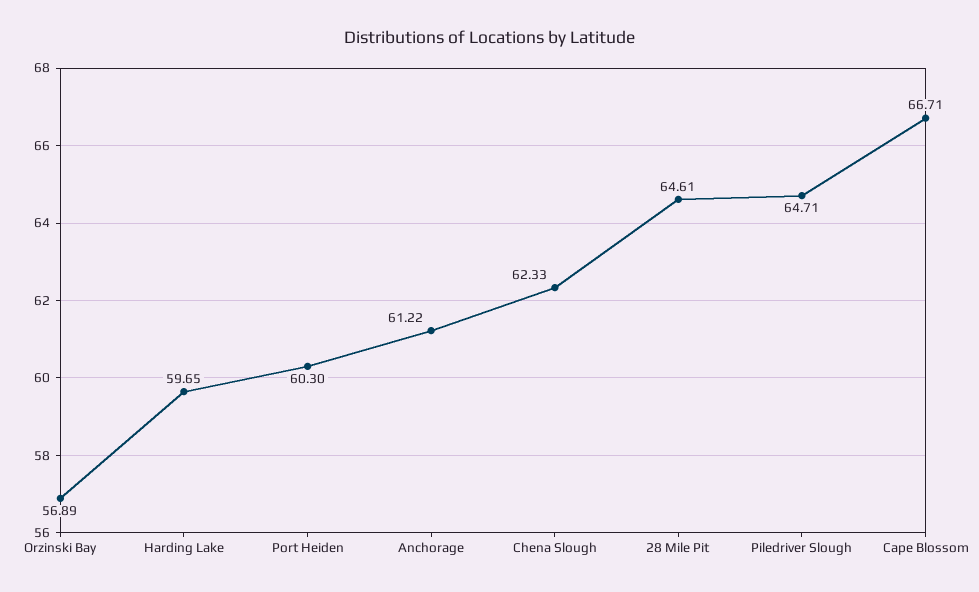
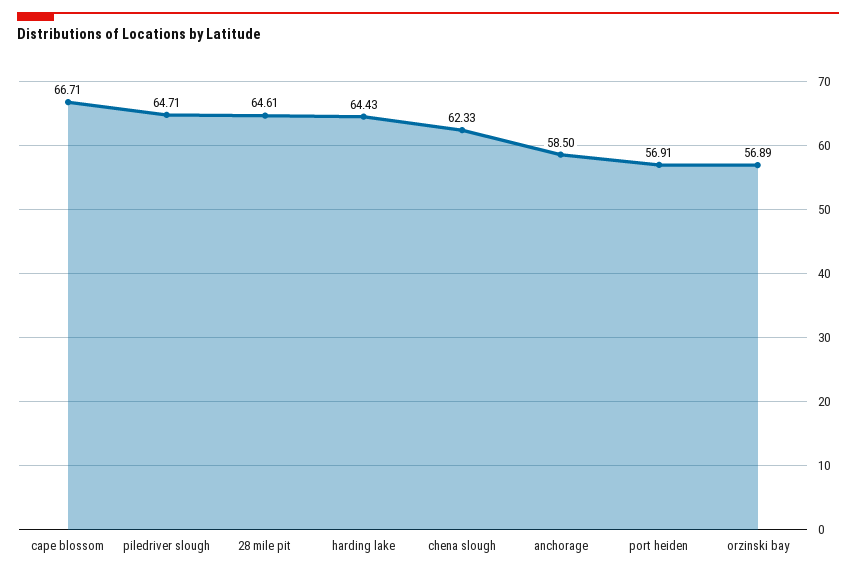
Harding Lake: 59.65 -> 64.43
Port Heiden: 60.3 -> 56.91
Anchorage: 61.22 -> 58.5

